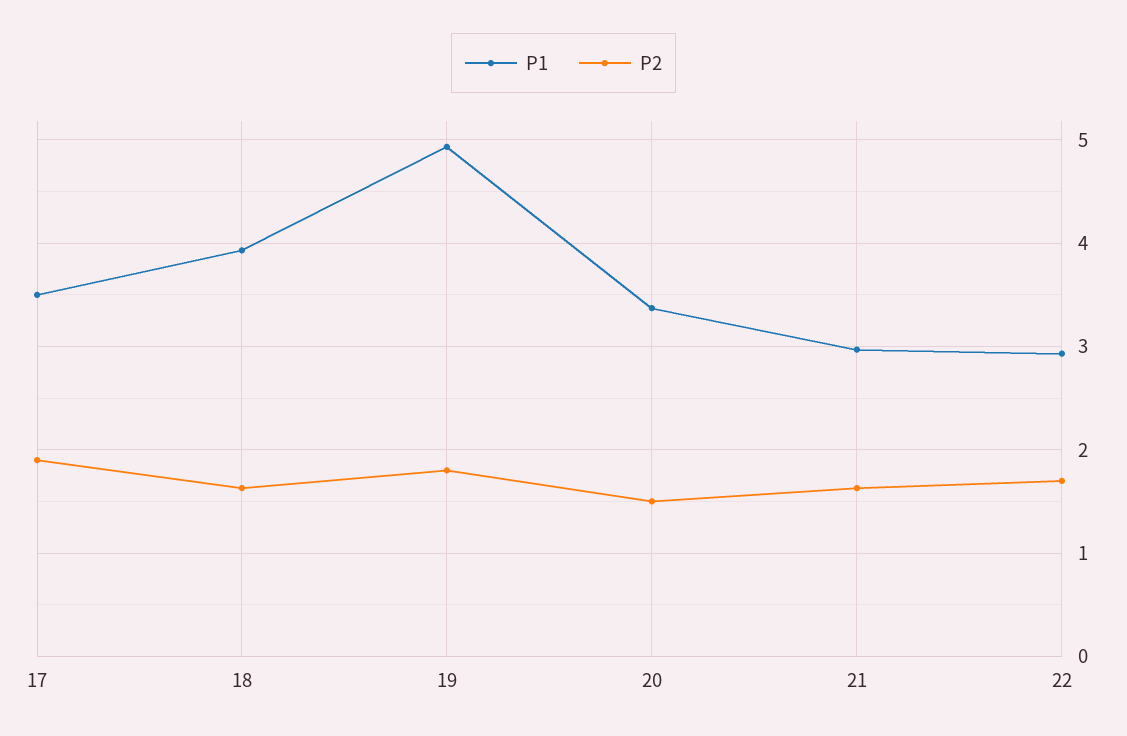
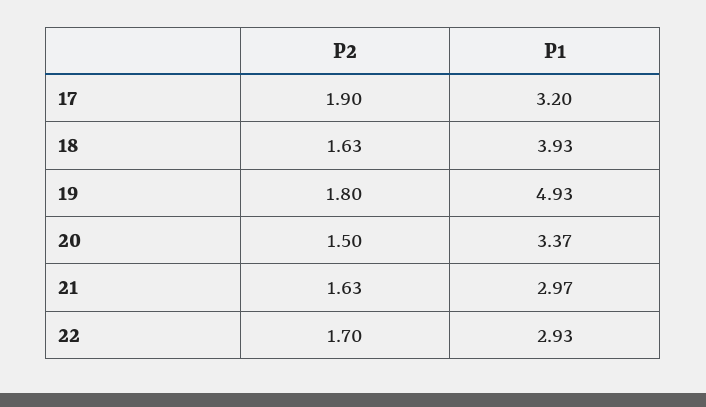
P1, 17: 3.5 -> 3.2

